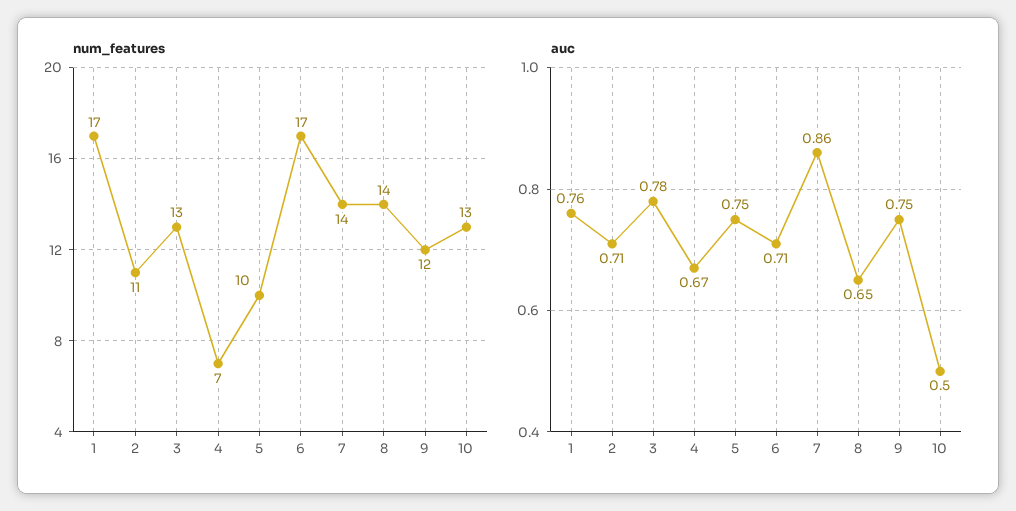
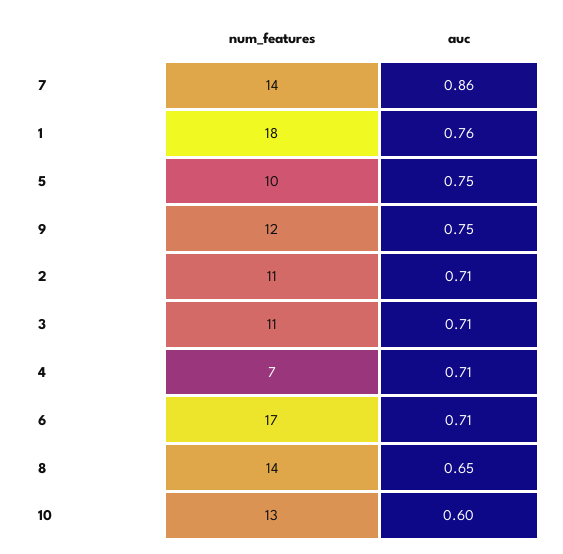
num_features, 1: 17 -> 18
num_features, 3: 13 -> 11
auc, 3: 0.78 -> 0.71
auc, 4: 0.67 -> 0.71
auc, 10: 0.5 -> 0.6

